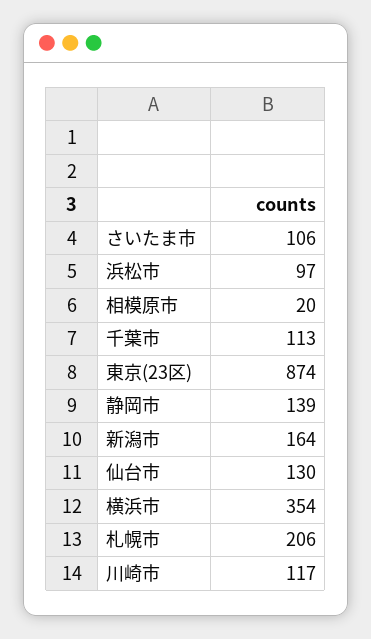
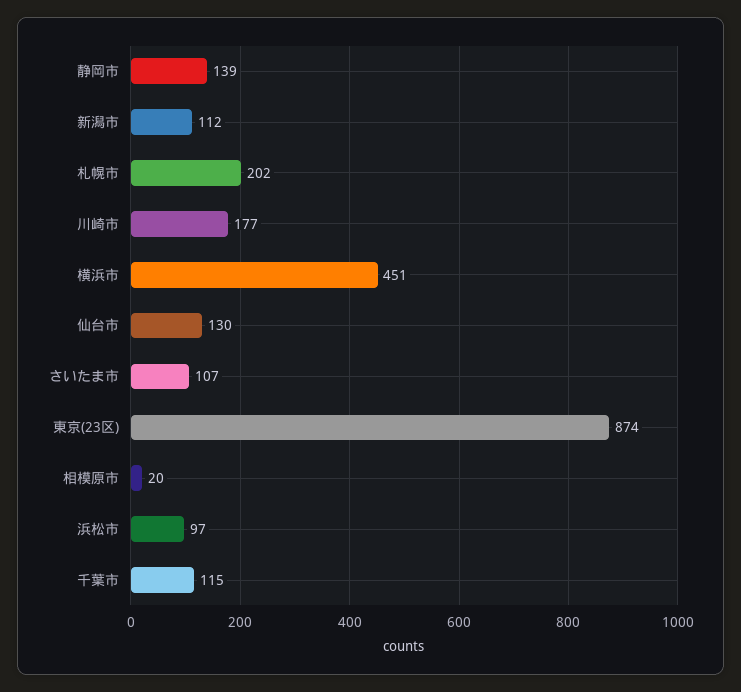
さいたま市: 106 -> 107
千葉市: 113 -> 115
新潟市: 164 -> 112
横浜市: 354 -> 451
札幌市: 206 -> 202
川崎市: 117 -> 177

